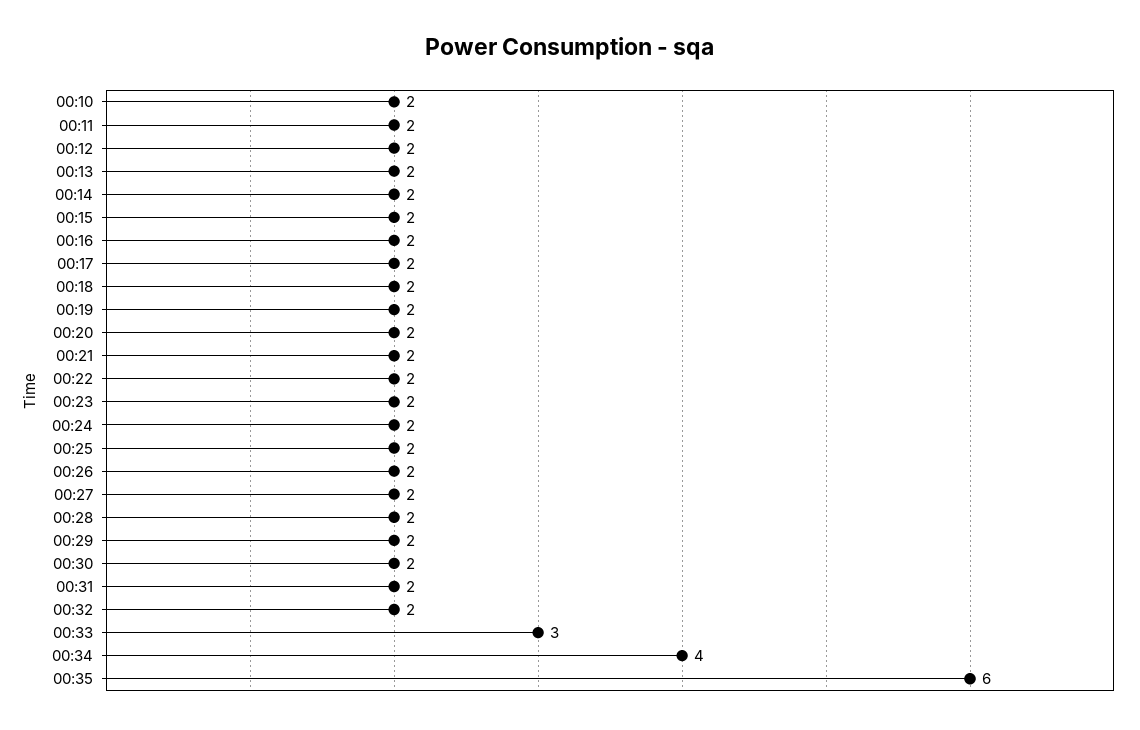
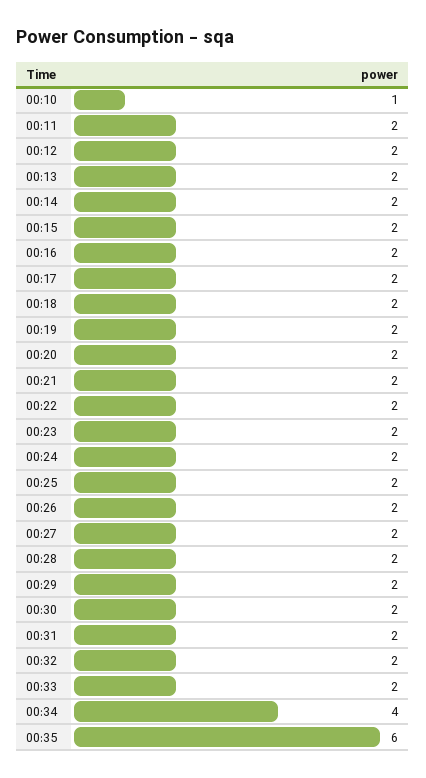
00:10: 2 -> 1
00:33: 3 -> 2

